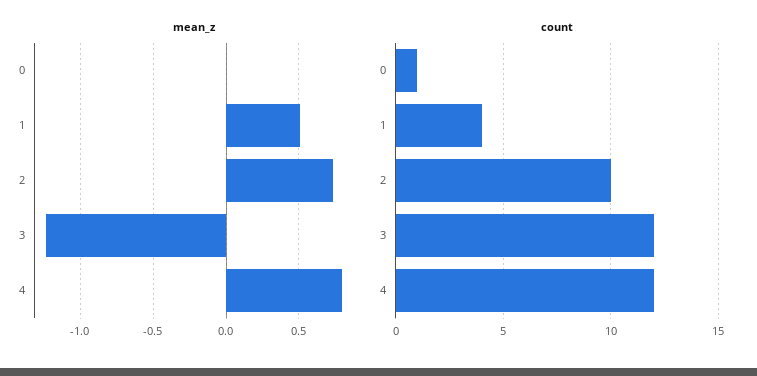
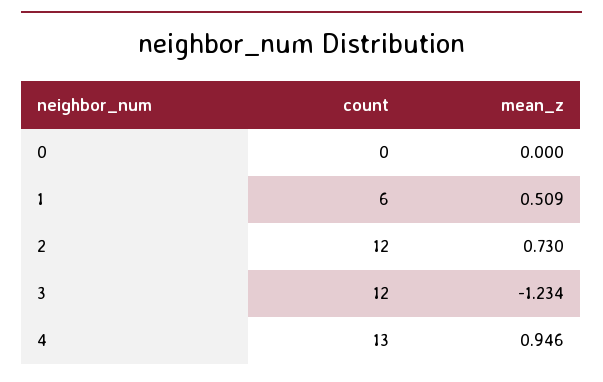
mean_z, 4: 0.8 -> 0.946
count, 0: 1 -> 0
count, 1: 4 -> 6
count, 2: 10 -> 12
count, 4: 12 -> 13

